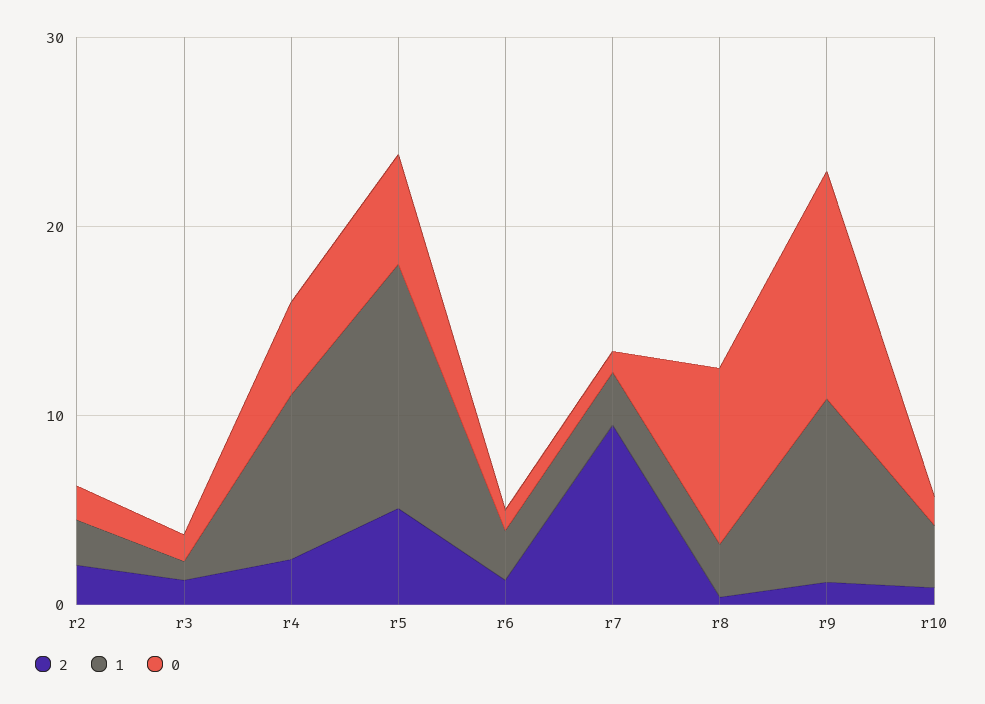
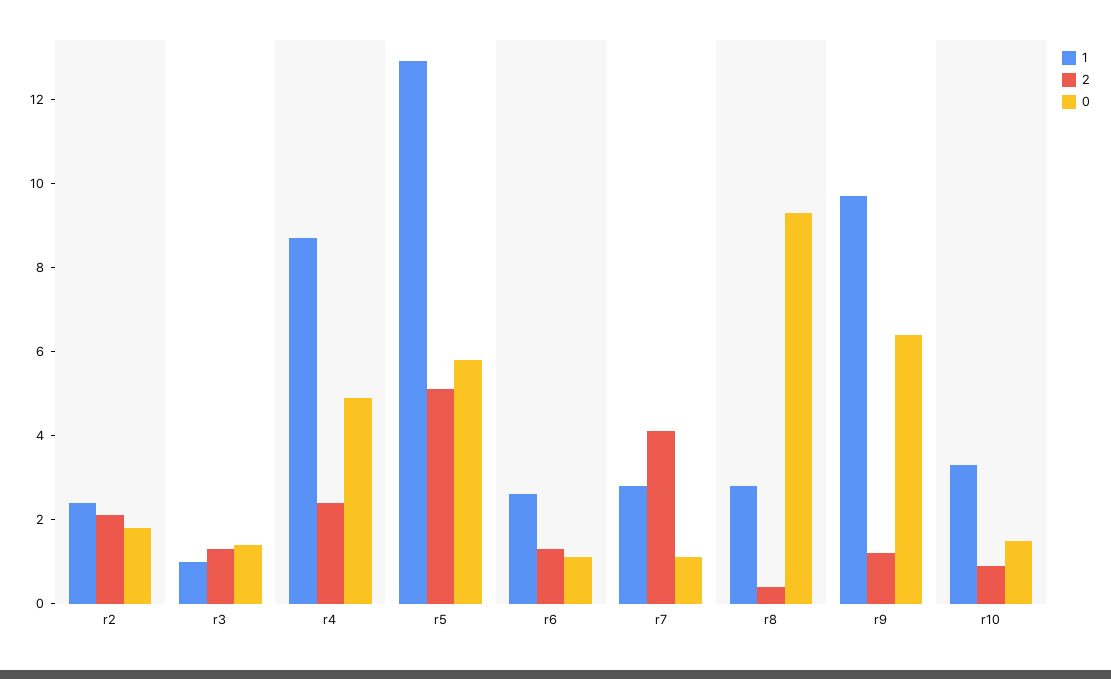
2, r7: 10 -> 4
0, r9: 12 -> 6.5

